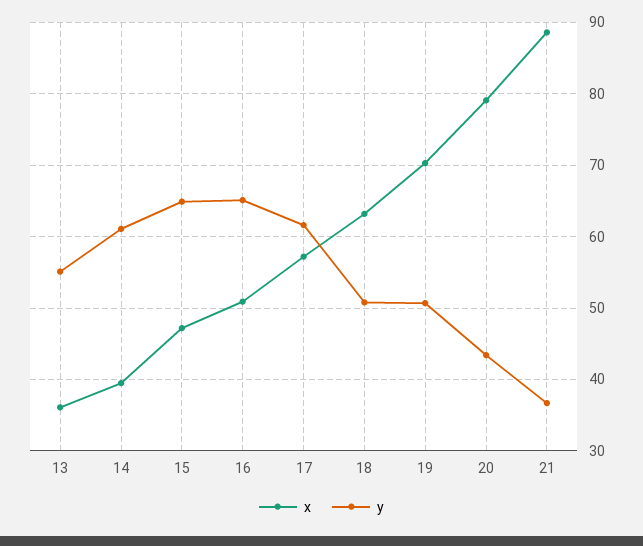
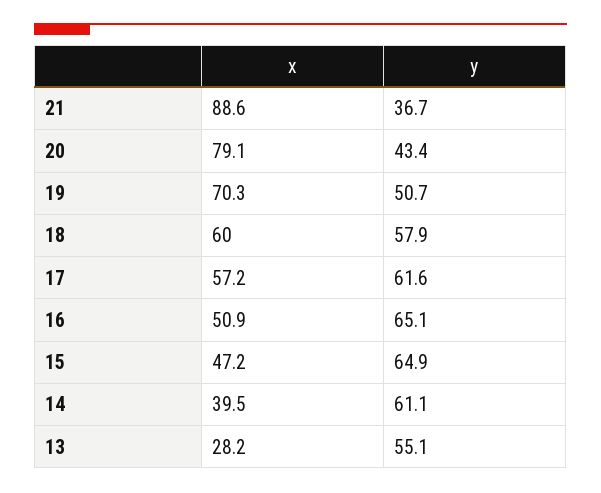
x, 13: 36 -> 28.2
x, 18: 63 -> 60
y, 18: 51 -> 57.9

